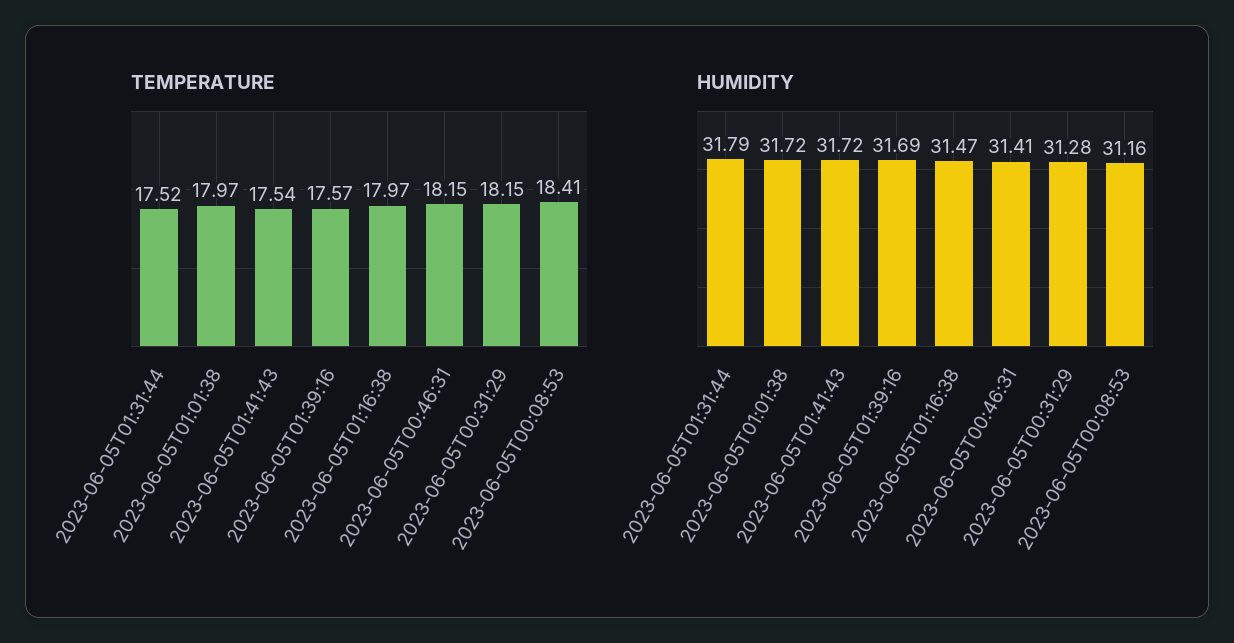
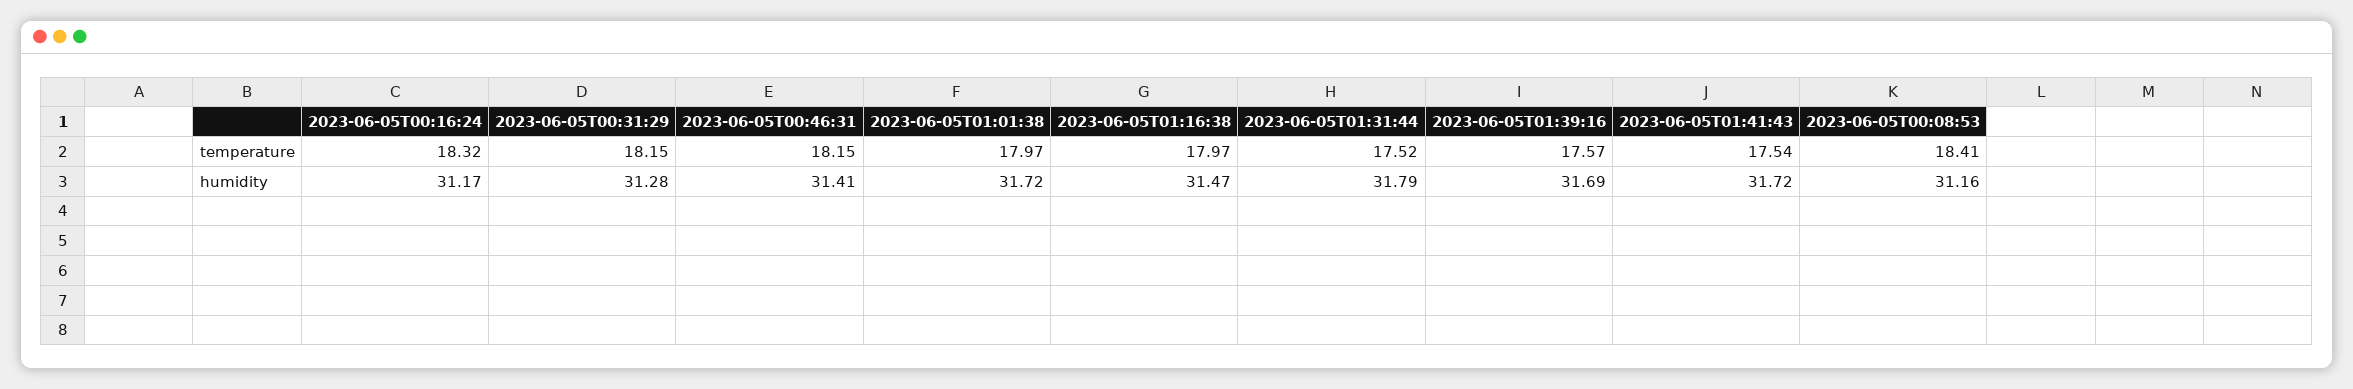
TEMPERATURE, 2023-06-05T00:16:24: none -> 18.32
HUMIDITY, 2023-06-05T00:16:24: none -> 31.17

